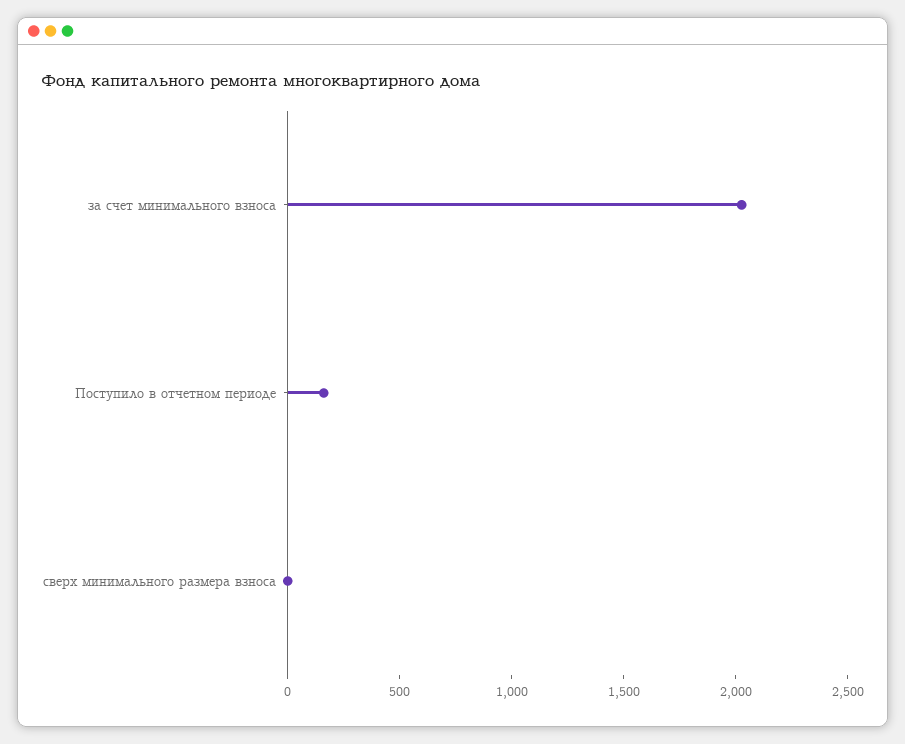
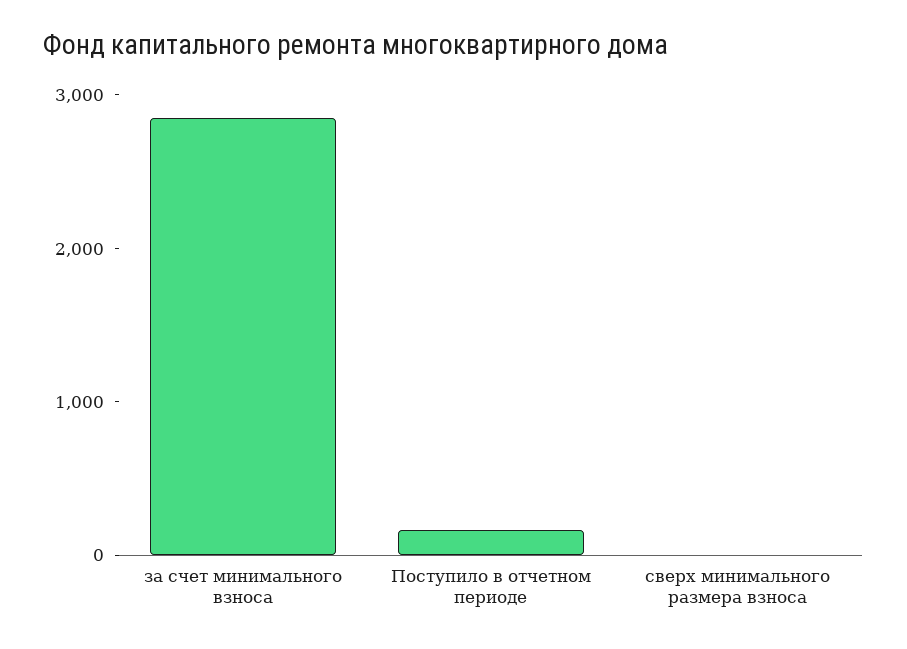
за счет минимального взноса: 2000 -> 2800

